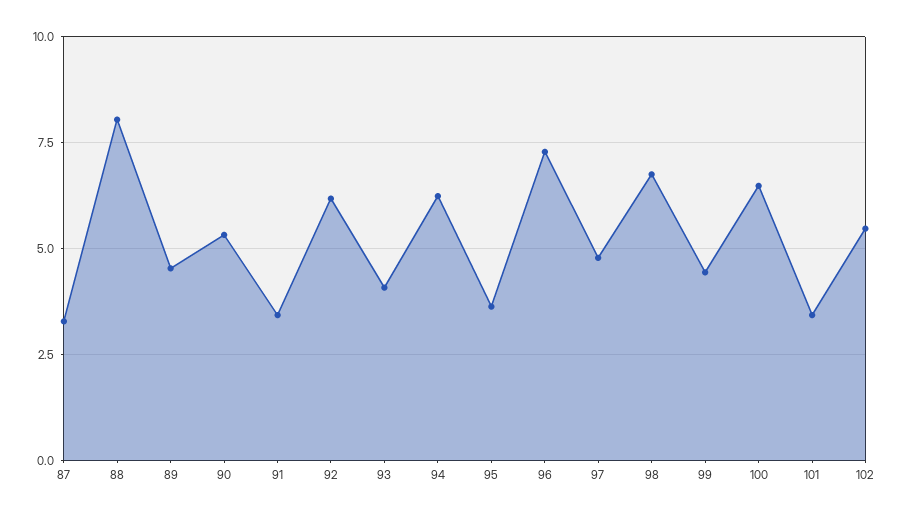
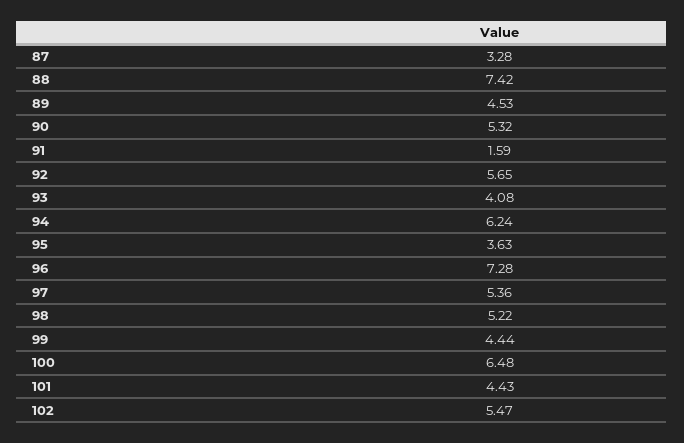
88: 8 -> 7.42
91: 3.5 -> 1.59
92: 6.25 -> 5.65
97: 4.75 -> 5.36
98: 6.75 -> 5.22
101: 3.5 -> 4.43

